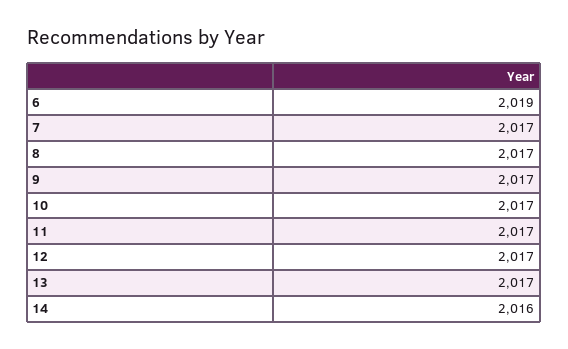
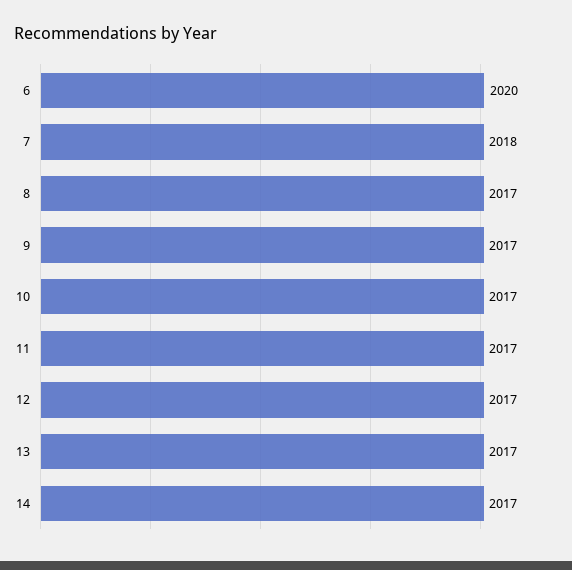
6: 2019 -> 2020
7: 2017 -> 2018
14: 2016 -> 2017

